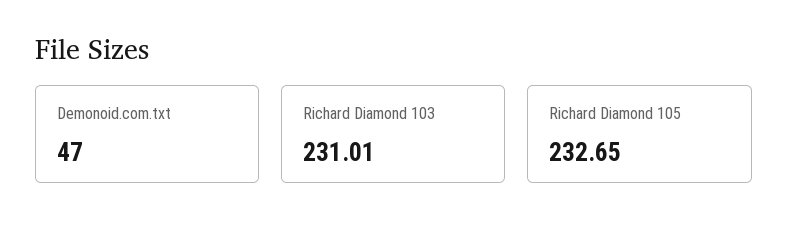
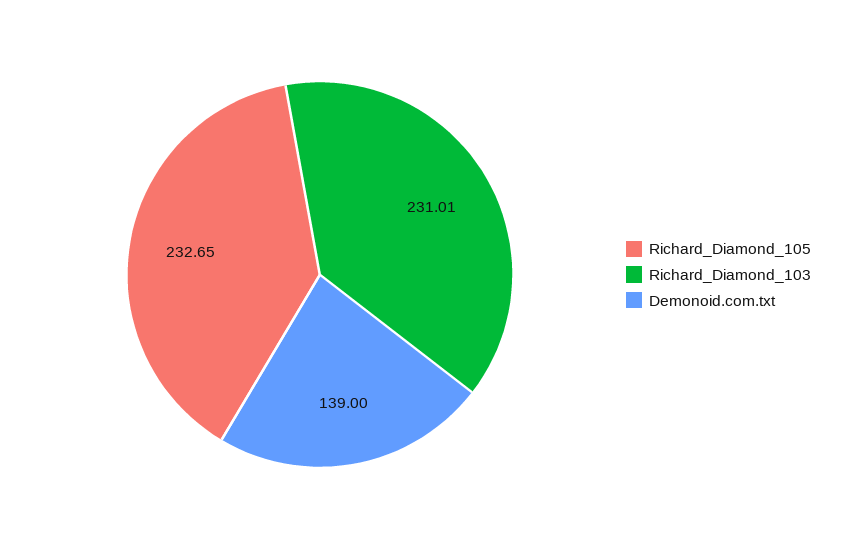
Demonoid.com.txt: 47 -> 139

